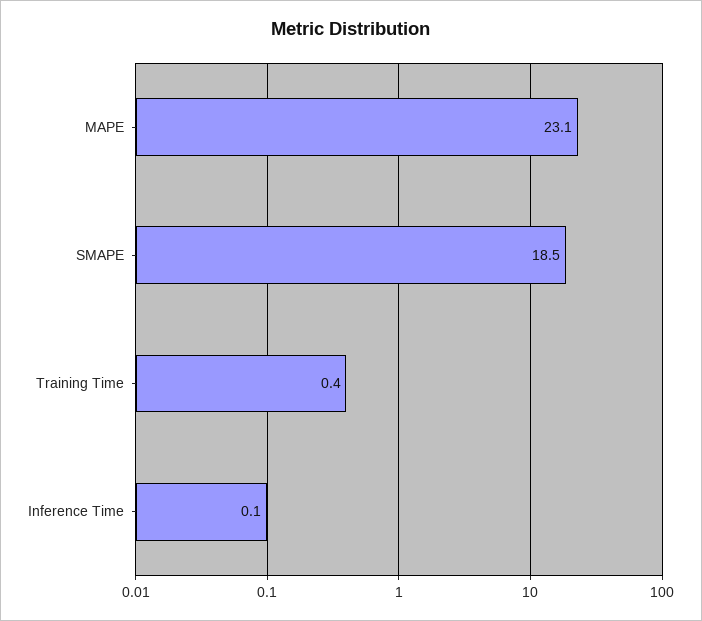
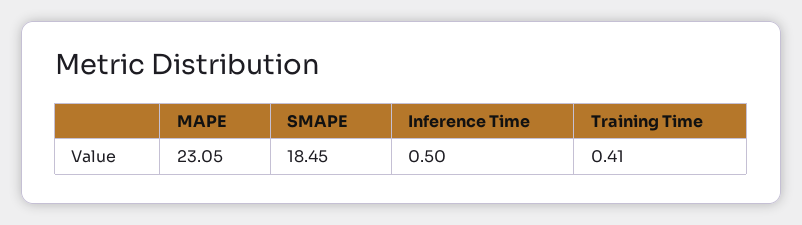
Inference Time: 0.1 -> 0.5

